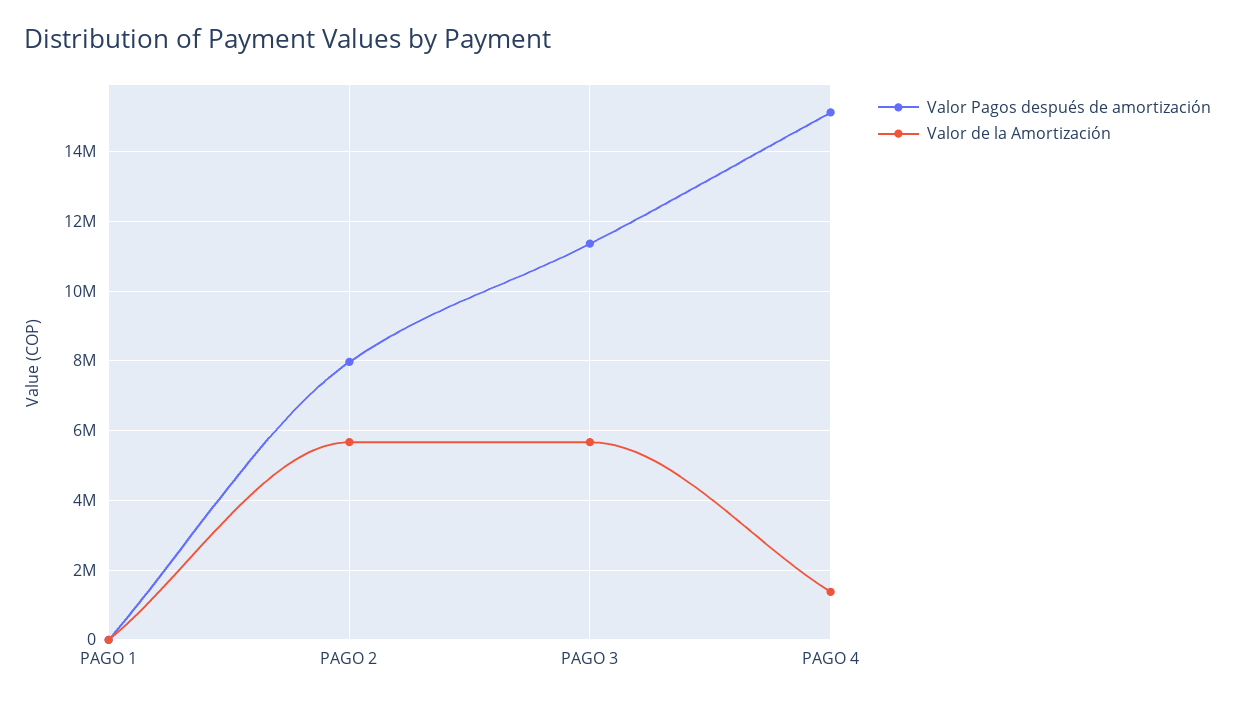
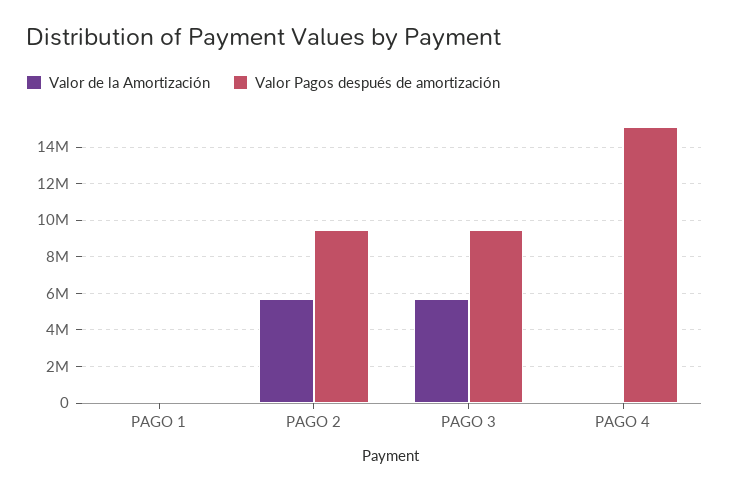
Valor Pagos después de amortización, PAGO 2: 8000000 -> 9500000
Valor Pagos después de amortización, PAGO 3: 11400000 -> 9500000
Valor de la Amortización, PAGO 4: 1400000 -> 0

